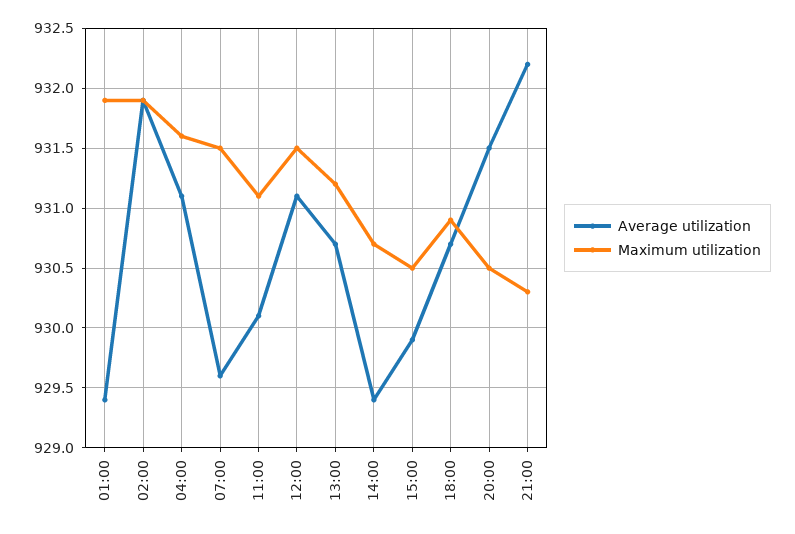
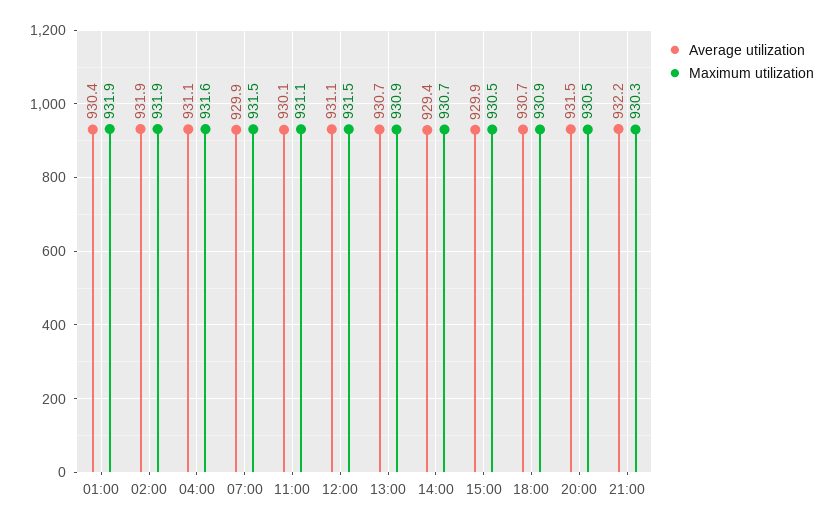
Average utilization, 01:00: 929.4 -> 930.4
Average utilization, 07:00: 929.6 -> 929.9
Maximum utilization, 13:00: 931.2 -> 930.9

